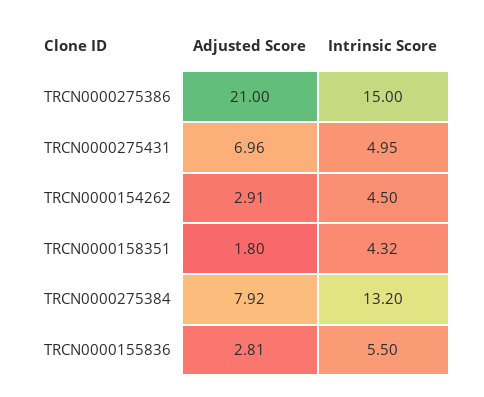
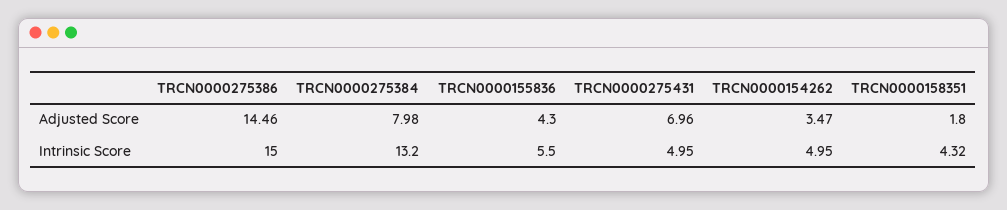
Adjusted Score, TRCN0000275386: 21 -> 14.46
Adjusted Score, TRCN0000154262: 2.91 -> 3.47
Intrinsic Score, TRCN0000154262: 4.5 -> 4.95
Adjusted Score, TRCN0000275384: 7.92 -> 7.98
Adjusted Score, TRCN0000155836: 2.81 -> 4.3

